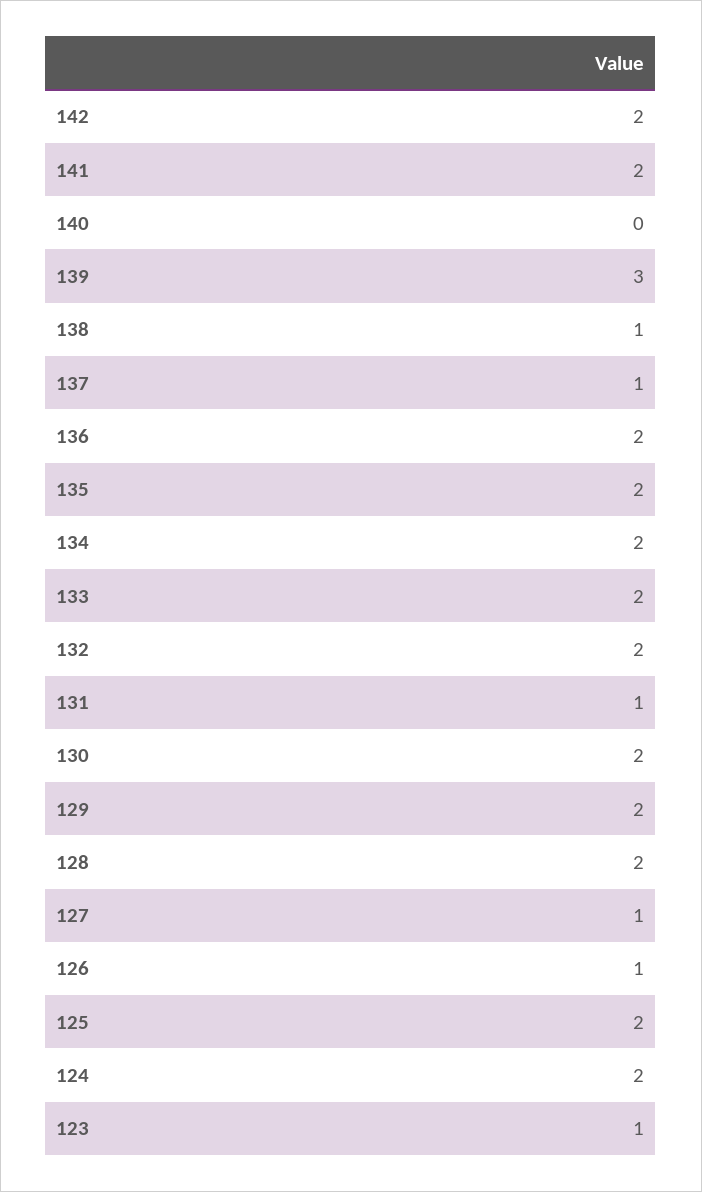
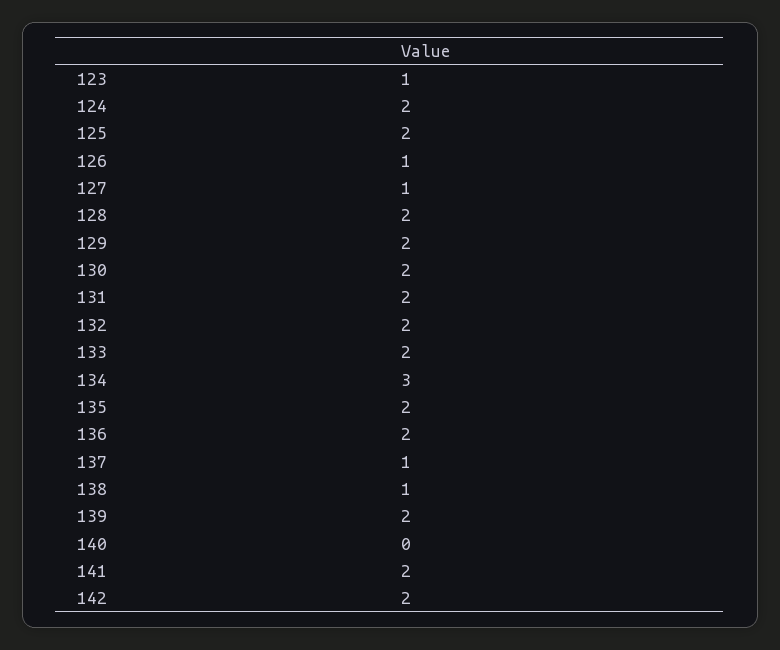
139: 3 -> 2
134: 2 -> 3
131: 1 -> 2

